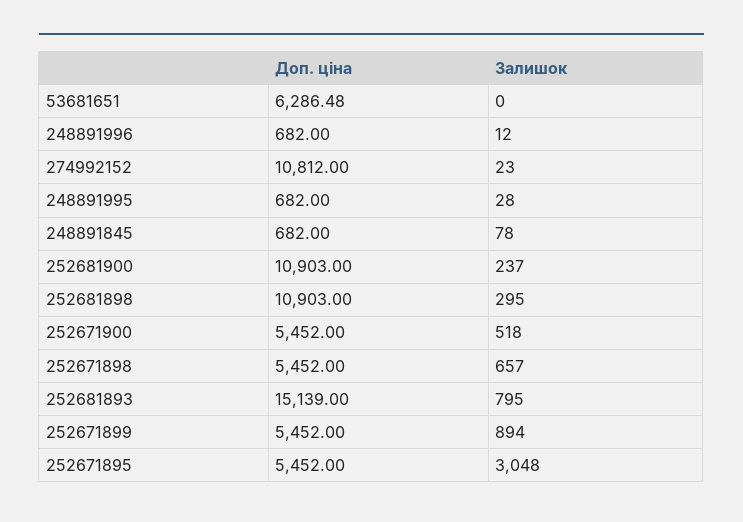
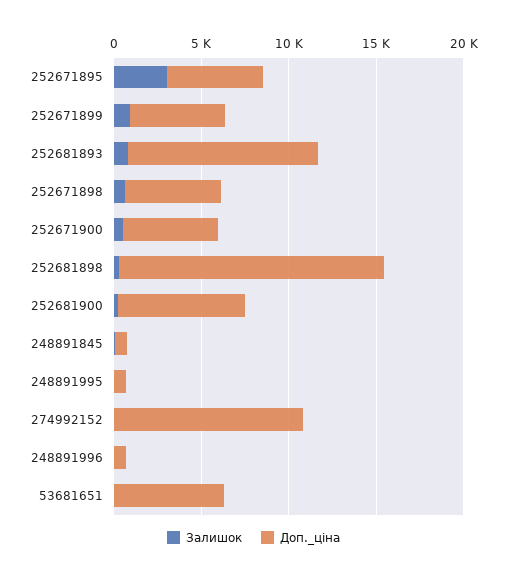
Доп. ціна, 252681900: 10903 -> 7000
Доп. ціна, 252681898: 10903 -> 15000
Доп. ціна, 252681893: 15139 -> 11000

